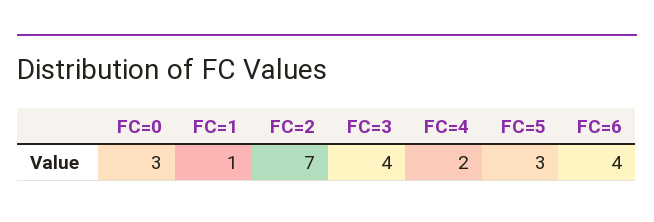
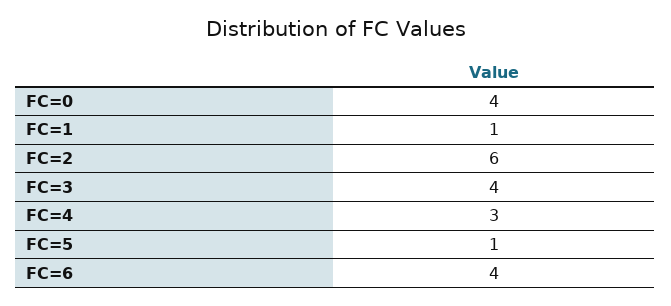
FC=0: 3 -> 4
FC=2: 7 -> 6
FC=4: 2 -> 3
FC=5: 3 -> 1

